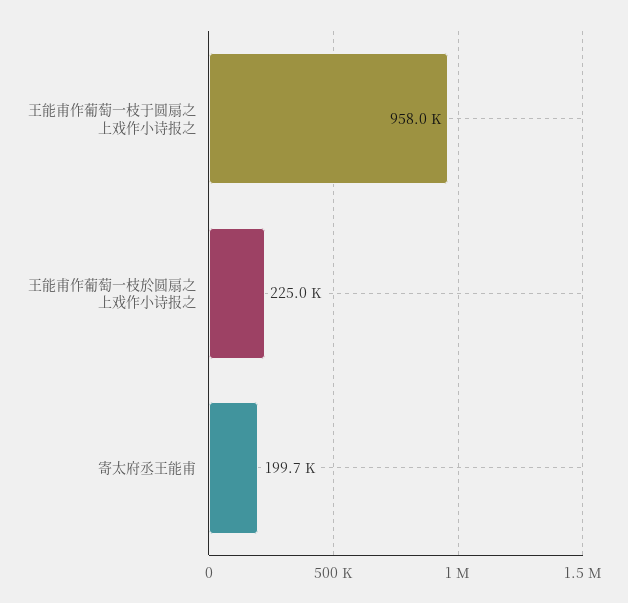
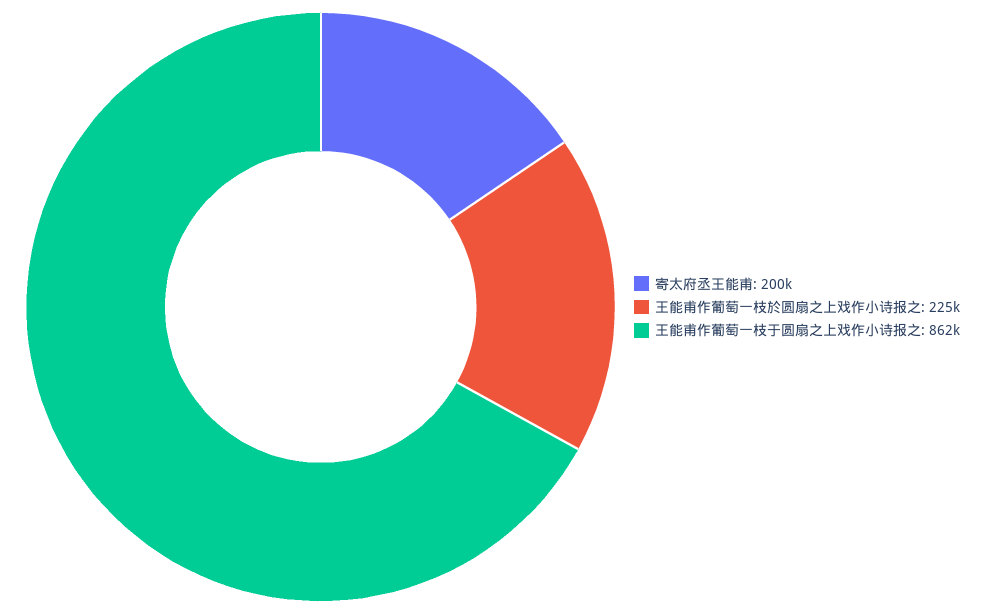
王能甫作葡萄一枝于圆扇之上戏作小诗报之: 958000 -> 862000

